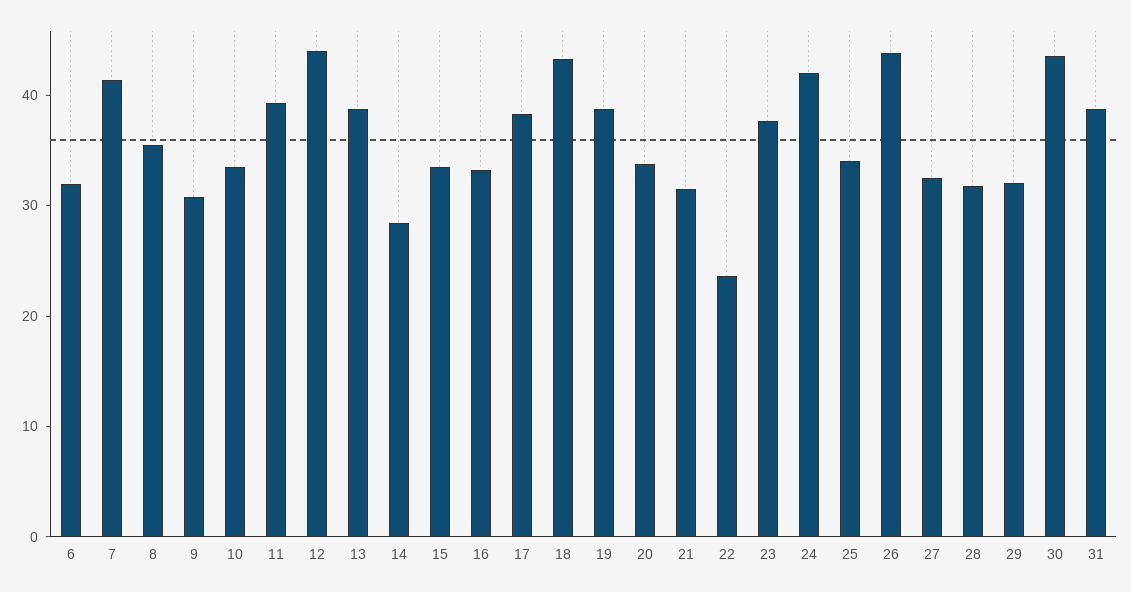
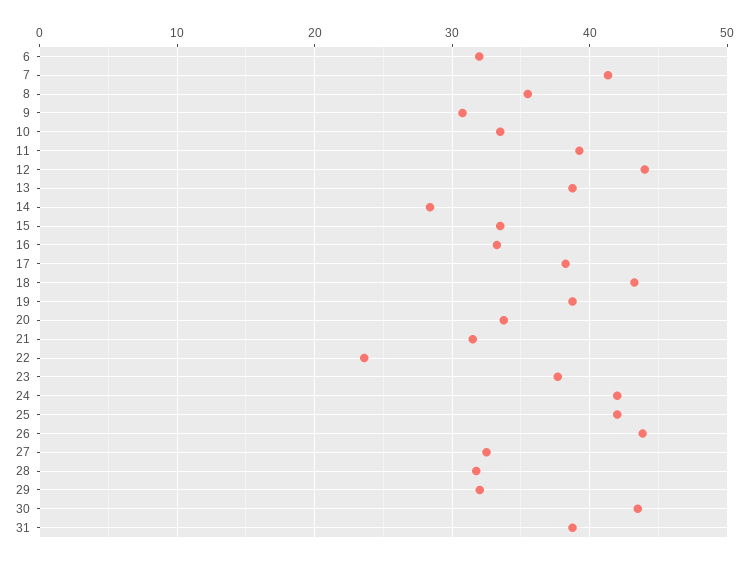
25: 34 -> 42

